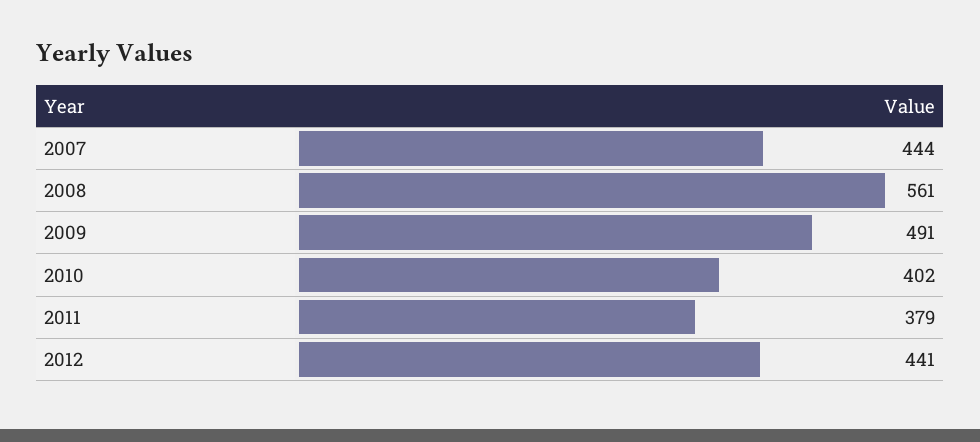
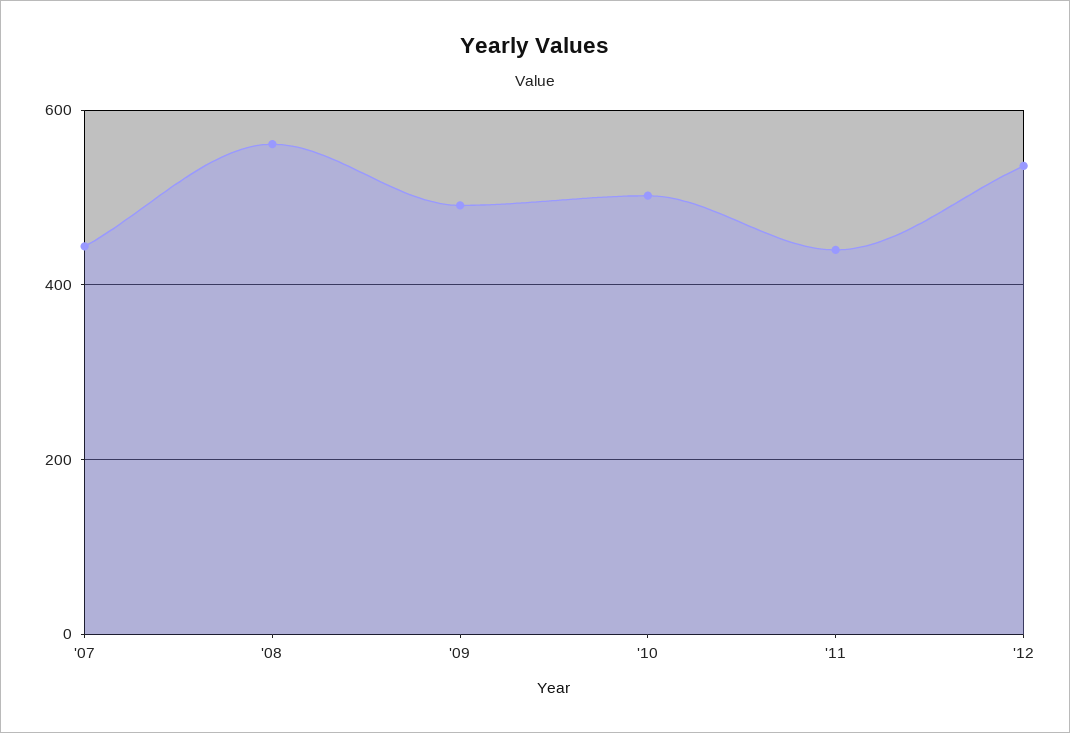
2010: 402 -> 500
2011: 379 -> 440
2012: 441 -> 540

